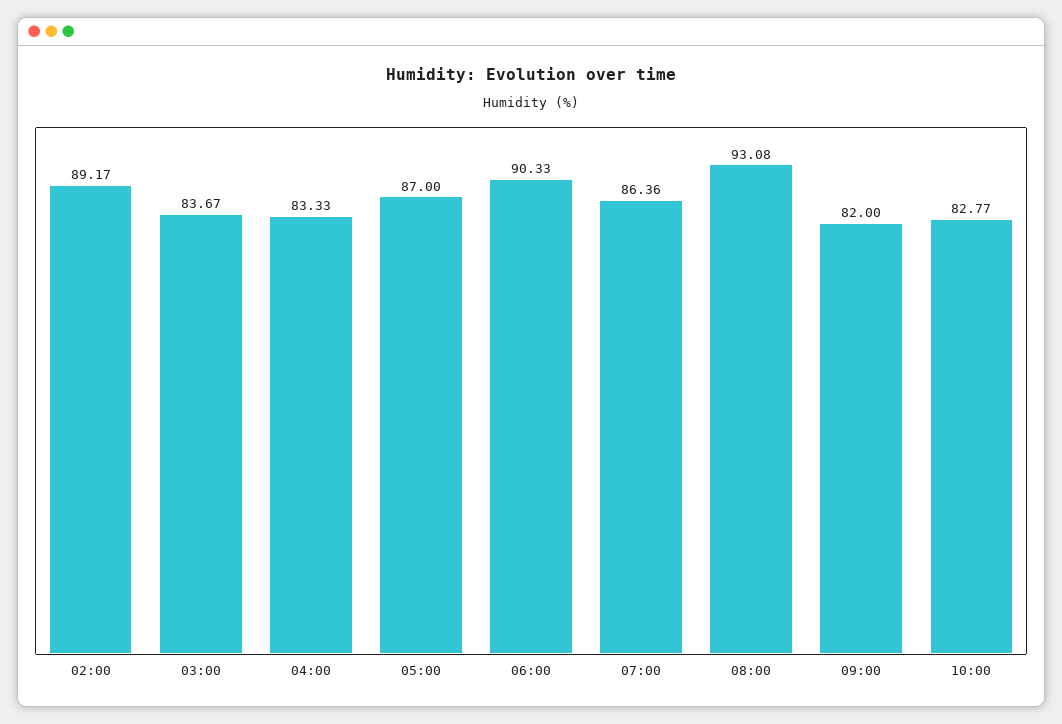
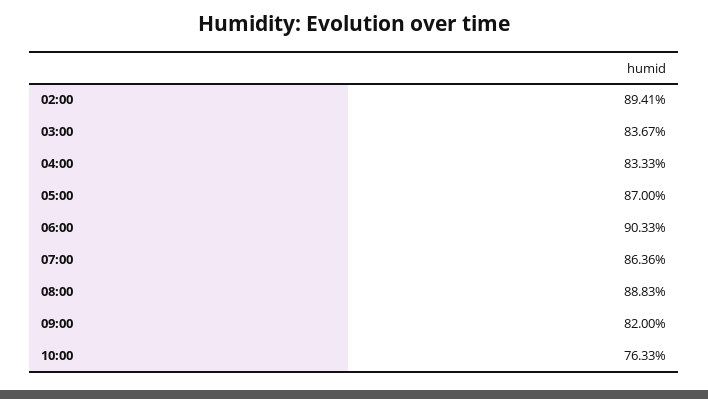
02:00: 89.17 -> 89.41
08:00: 93.08 -> 88.83
10:00: 82.77 -> 76.33

